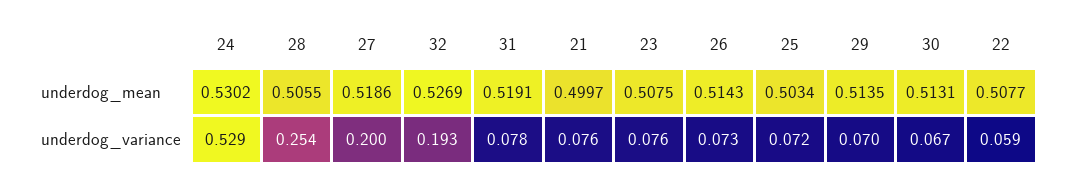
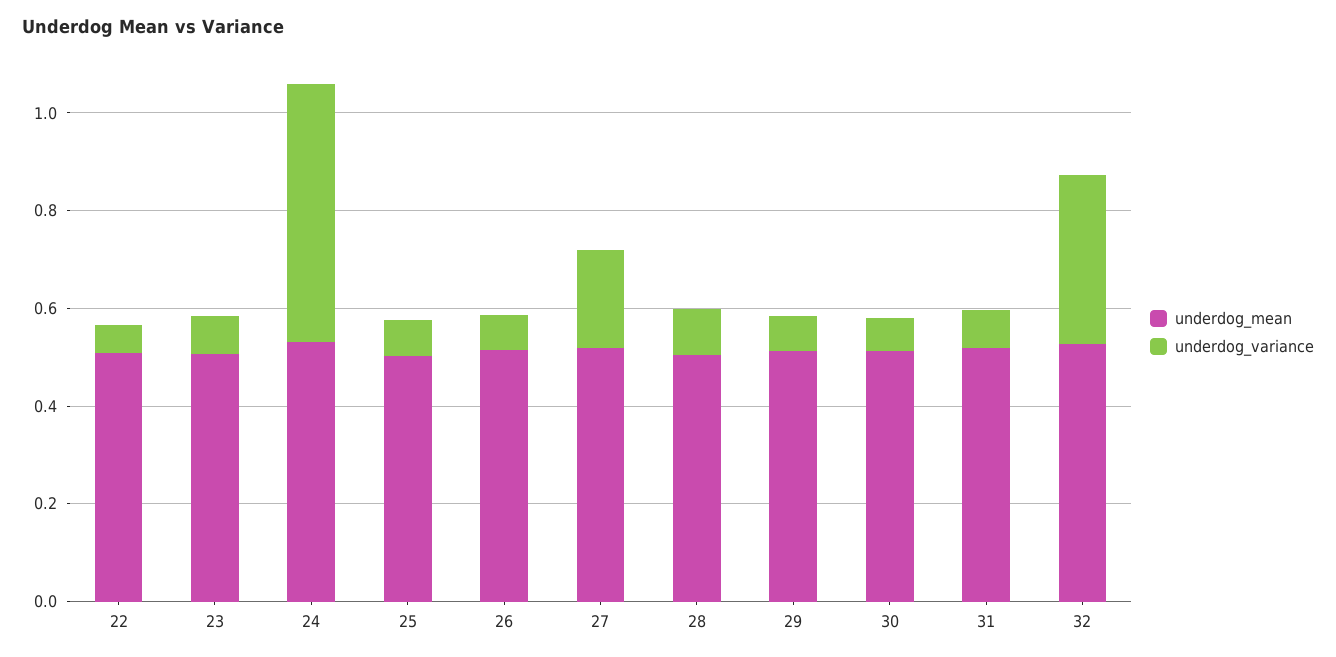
underdog_mean, 21: 0.4997 -> none
underdog_variance, 28: 0.254 -> 0.1
underdog_variance, 32: 0.193 -> 0.35
underdog_variance, 21: 0.076 -> none

